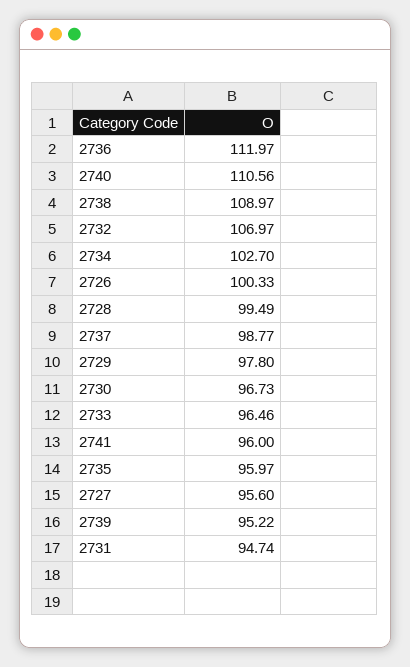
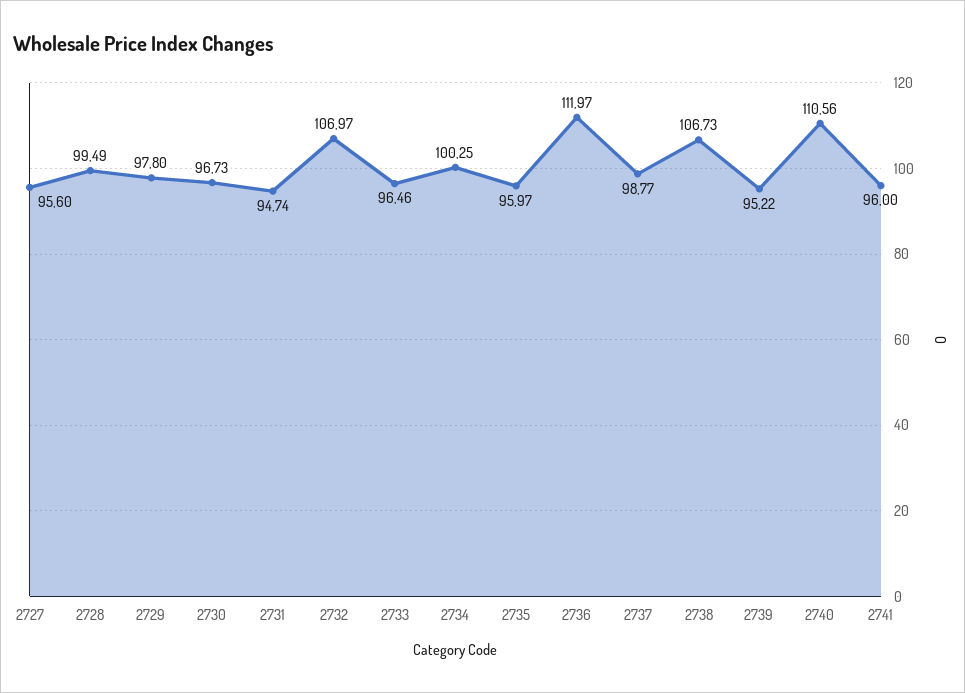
2738: 108.97 -> 106.73
2734: 102.7 -> 100.25
2726: 100.33 -> none

